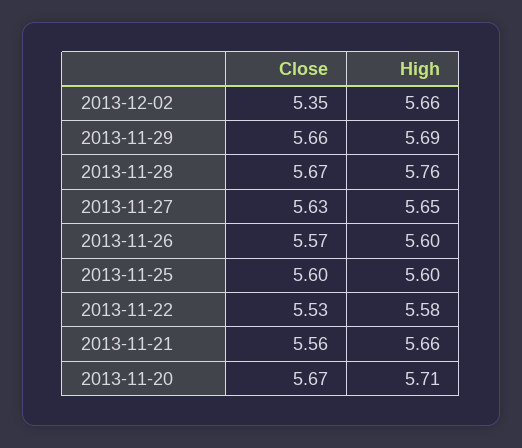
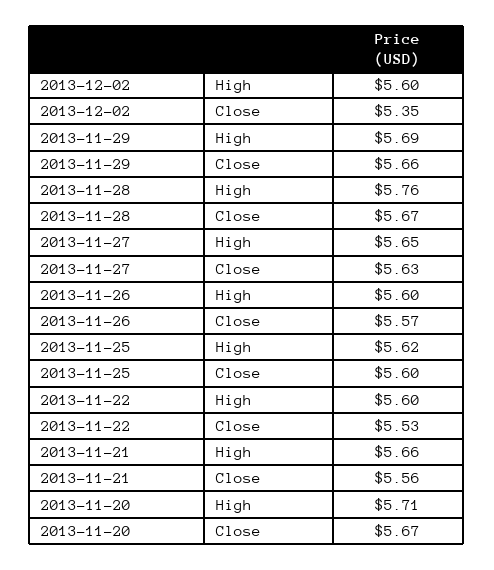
High, 2013-12-02: 5.66 -> 5.6
High, 2013-11-25: 5.6 -> 5.62
High, 2013-11-22: 5.58 -> 5.6

